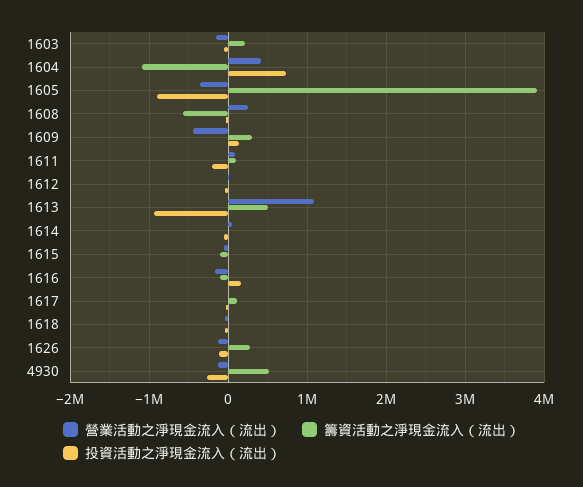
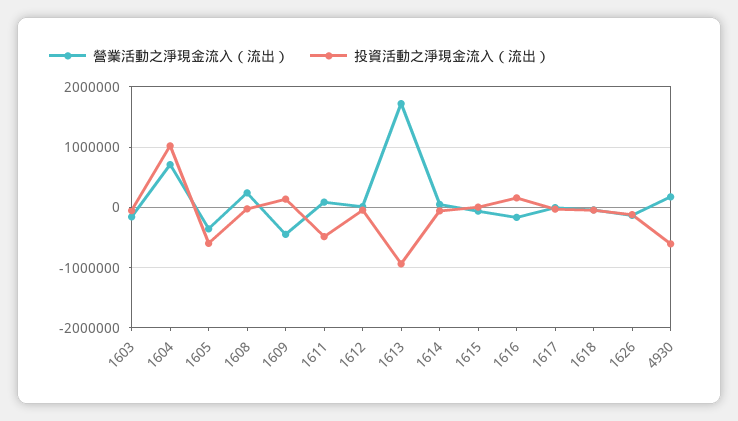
籌資活動之淨現金流入（流出）, 1603: 200000 -> none
營業活動之淨現金流入（流出）, 1604: 400000 -> 700000
籌資活動之淨現金流入（流出）, 1604: -1100000 -> none
投資活動之淨現金流入（流出）, 1604: 700000 -> 1000000
籌資活動之淨現金流入（流出）, 1605: 3900000 -> none
投資活動之淨現金流入（流出）, 1605: -900000 -> -600000
籌資活動之淨現金流入（流出）, 1608: -600000 -> none
籌資活動之淨現金流入（流出）, 1609: 300000 -> none
籌資活動之淨現金流入（流出）, 1611: 100000 -> none
投資活動之淨現金流入（流出）, 1611: -200000 -> -500000
籌資活動之淨現金流入（流出）, 1612: 0 -> none
營業活動之淨現金流入（流出）, 1613: 1100000 -> 1700000
籌資活動之淨現金流入（流出）, 1613: 500000 -> none
籌資活動之淨現金流入（流出）, 1614: 0 -> none
籌資活動之淨現金流入（流出）, 1615: -100000 -> none
籌資活動之淨現金流入（流出）, 1616: -100000 -> none
籌資活動之淨現金流入（流出）, 1617: 100000 -> none
籌資活動之淨現金流入（流出）, 1618: 0 -> none
籌資活動之淨現金流入（流出）, 1626: 300000 -> none
營業活動之淨現金流入（流出）, 4930: -100000 -> 200000
籌資活動之淨現金流入（流出）, 4930: 500000 -> none
投資活動之淨現金流入（流出）, 4930: -300000 -> -600000

